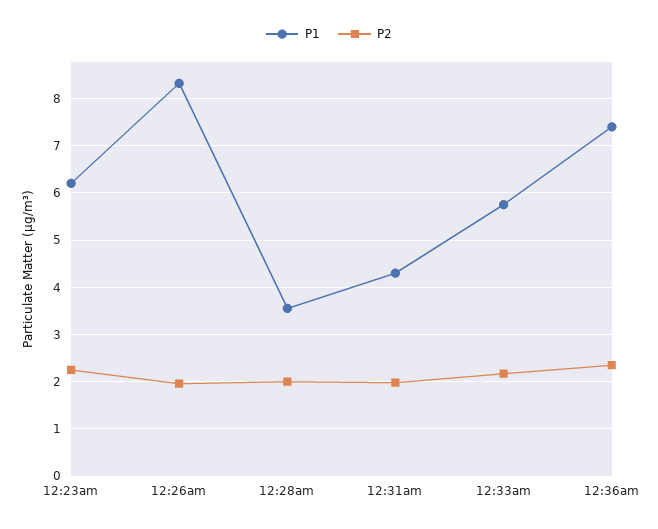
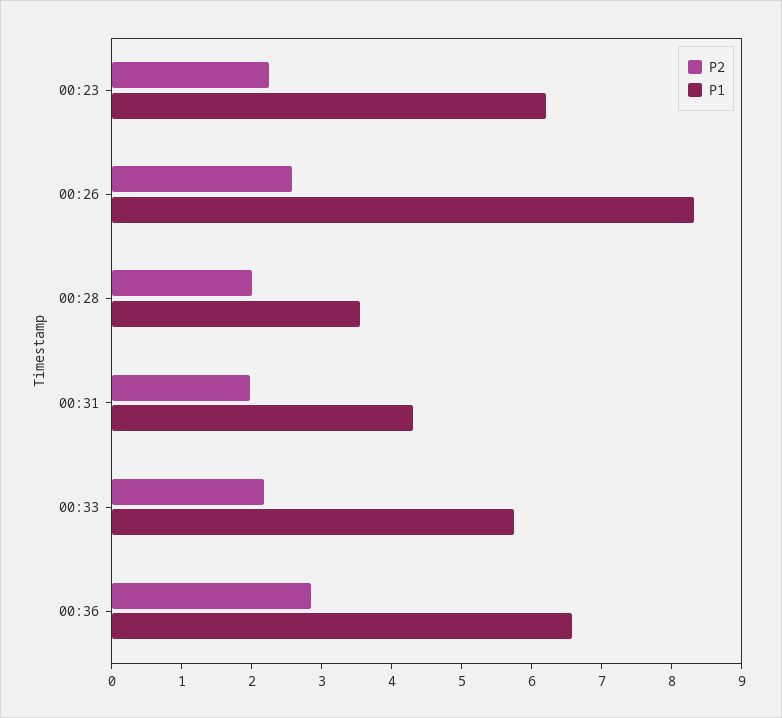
P2, 12:26am: 2 -> 2.6
P1, 12:36am: 7.4 -> 6.6
P2, 12:36am: 2.4 -> 2.8

